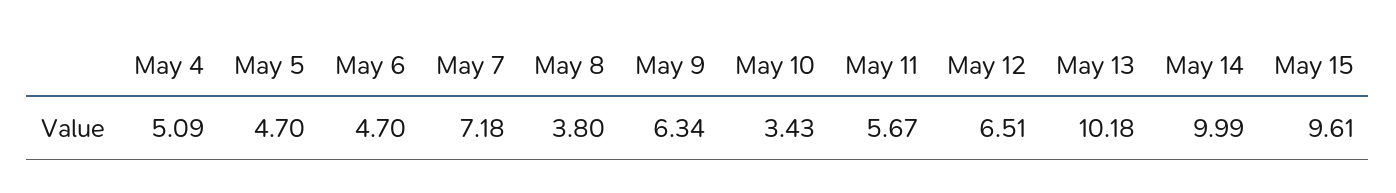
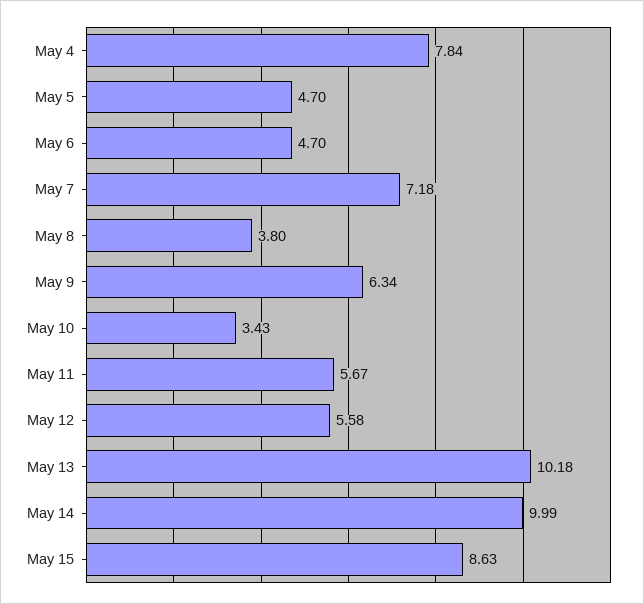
May 4: 5.09 -> 7.84
May 12: 6.51 -> 5.58
May 15: 9.61 -> 8.63

